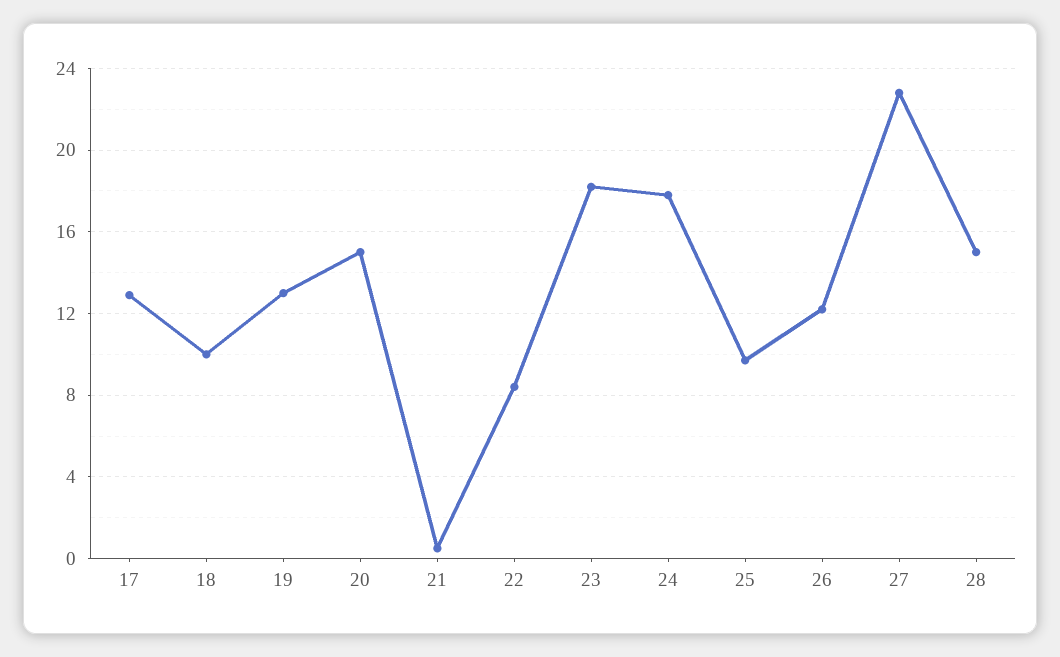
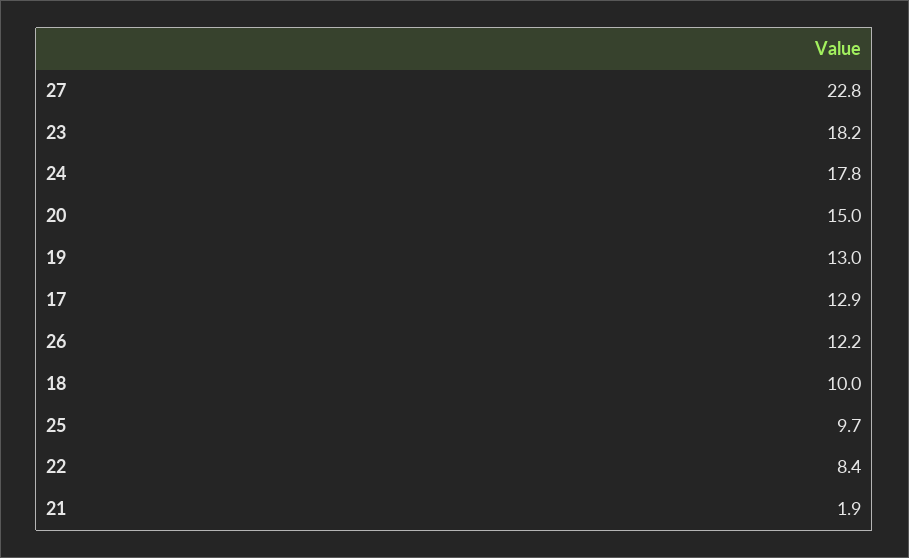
21: 0.5 -> 1.9
28: 15 -> none

